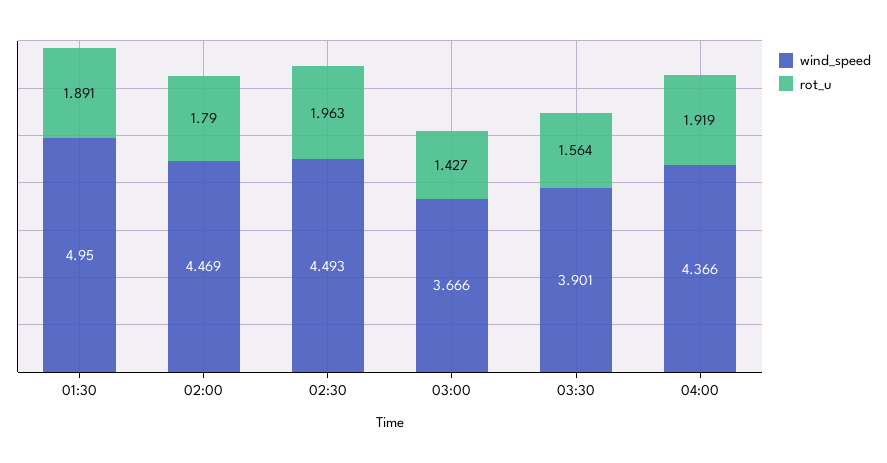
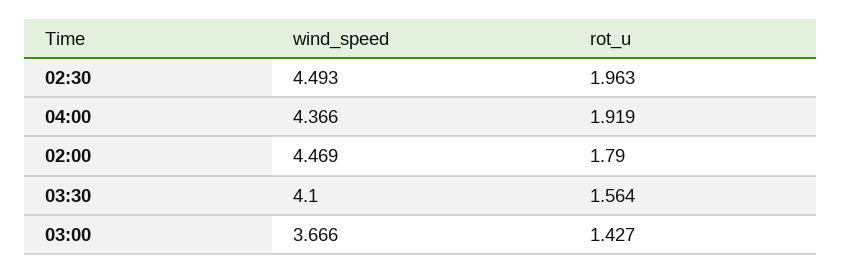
wind_speed, 01:30: 4.95 -> none
rot_u, 01:30: 1.891 -> none
wind_speed, 03:30: 3.901 -> 4.1

